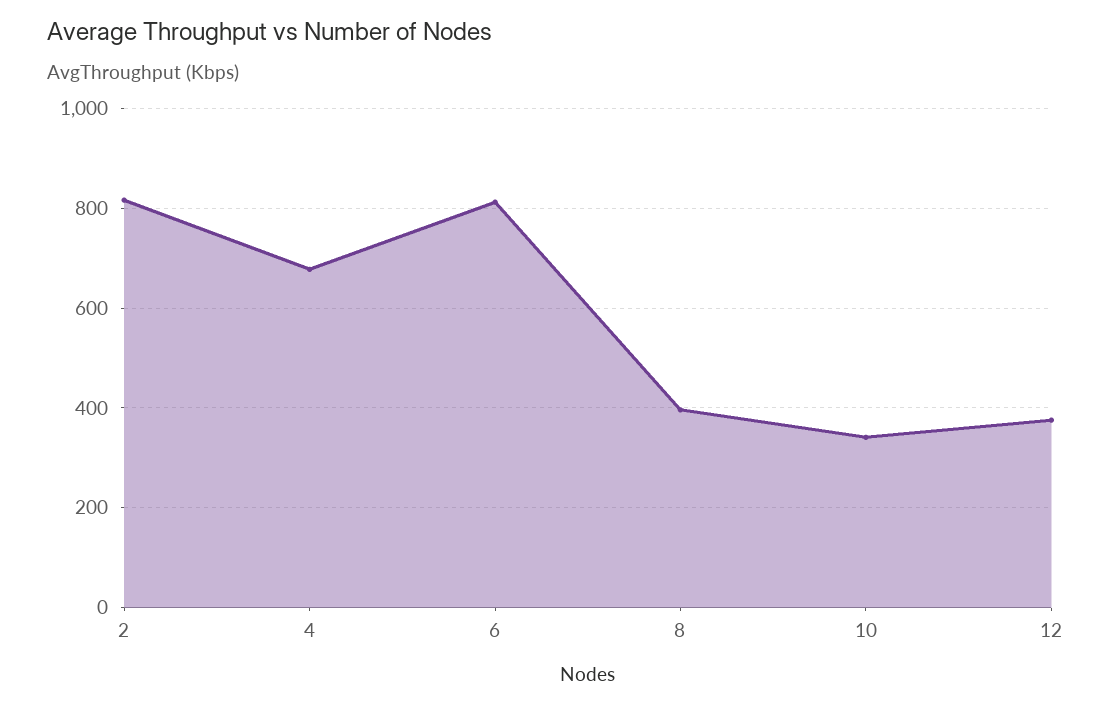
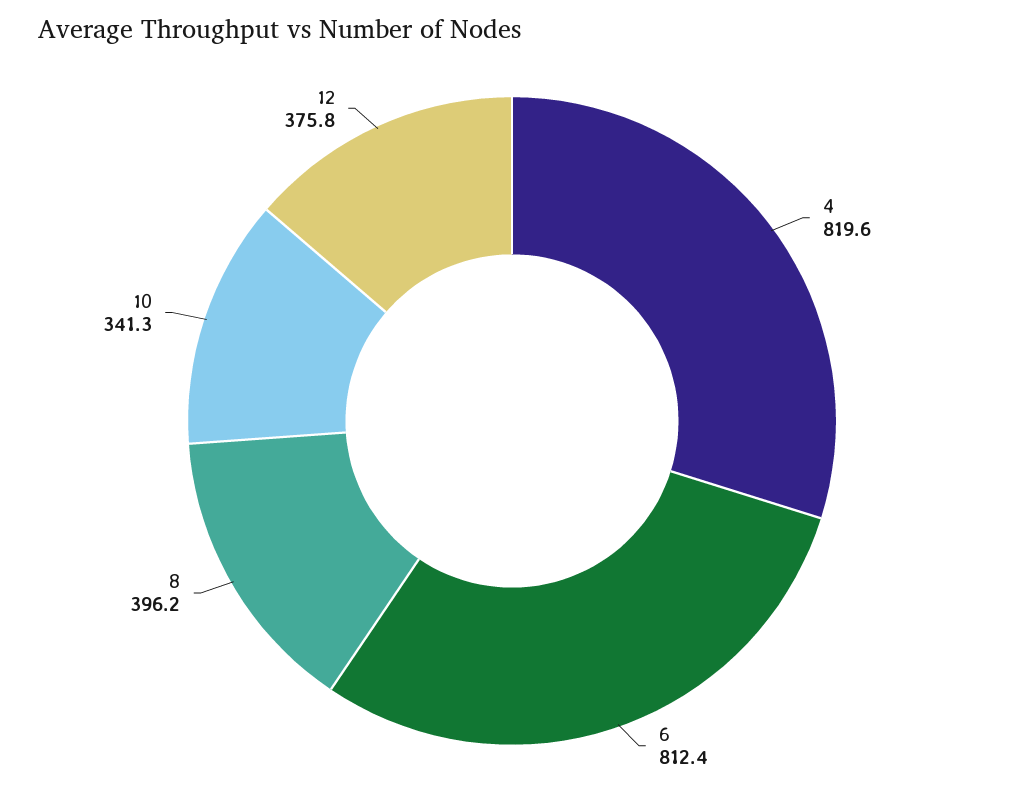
2: 820 -> none
4: 680 -> 819.6

